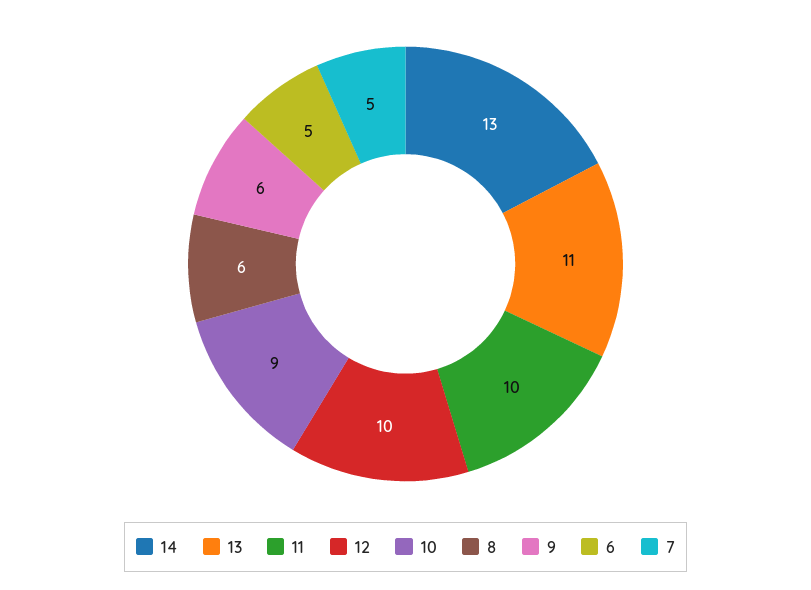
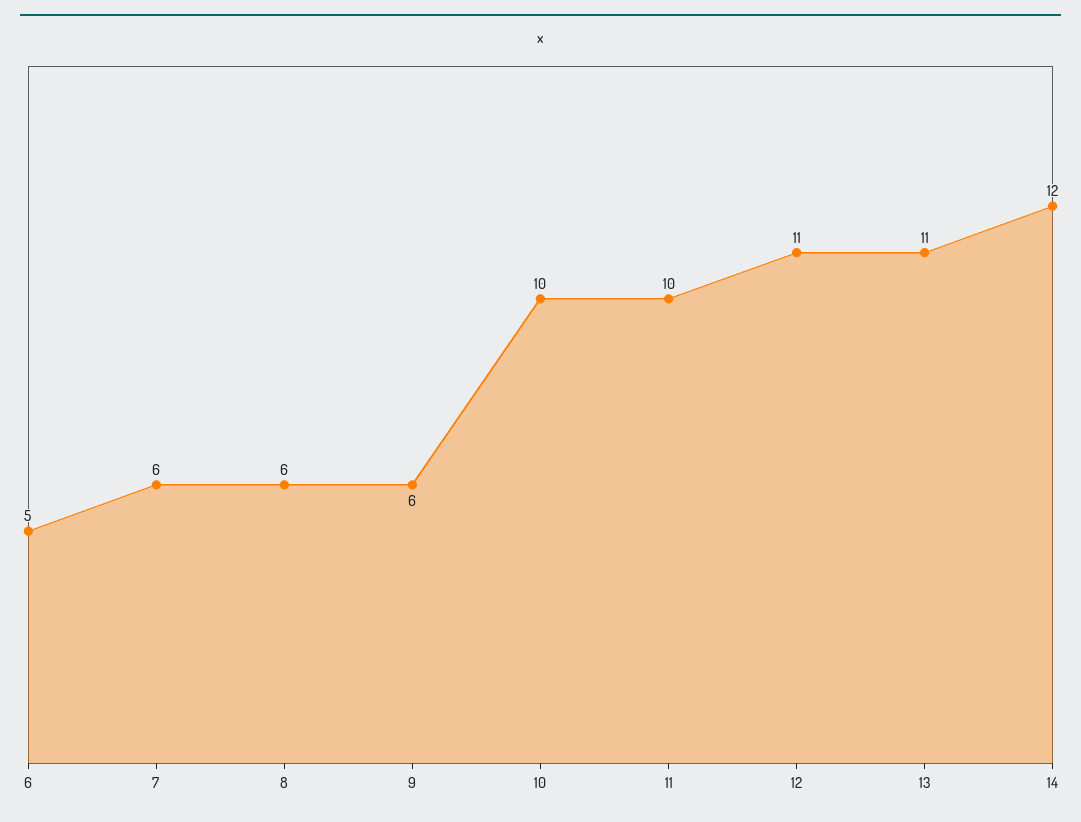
14: 13 -> 12
12: 10 -> 11
10: 9 -> 10
7: 5 -> 6

